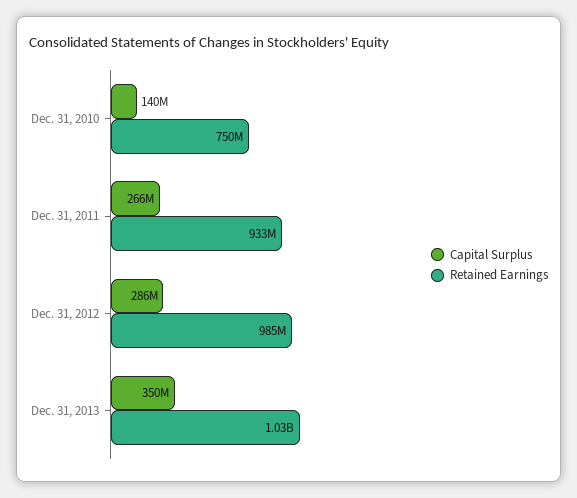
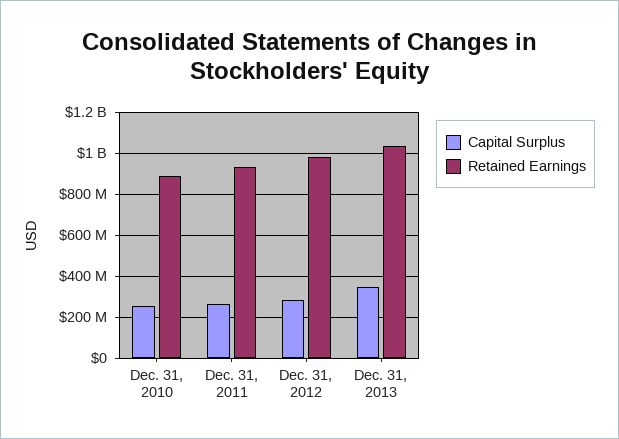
Capital Surplus, Dec. 31, 2010: 140000000 -> 250000000
Retained Earnings, Dec. 31, 2010: 750000000 -> 900000000

